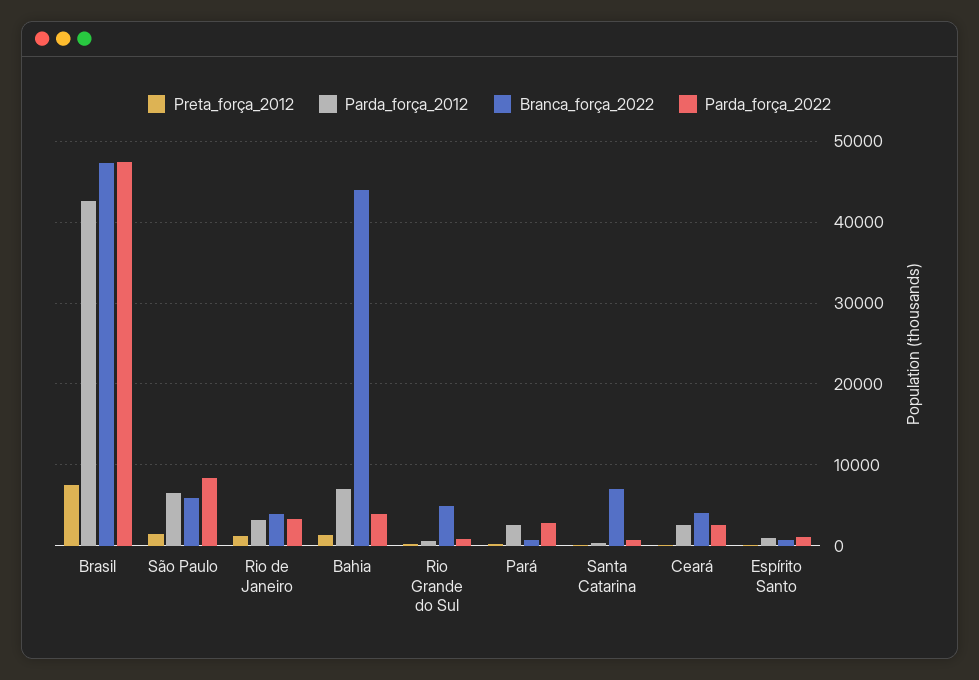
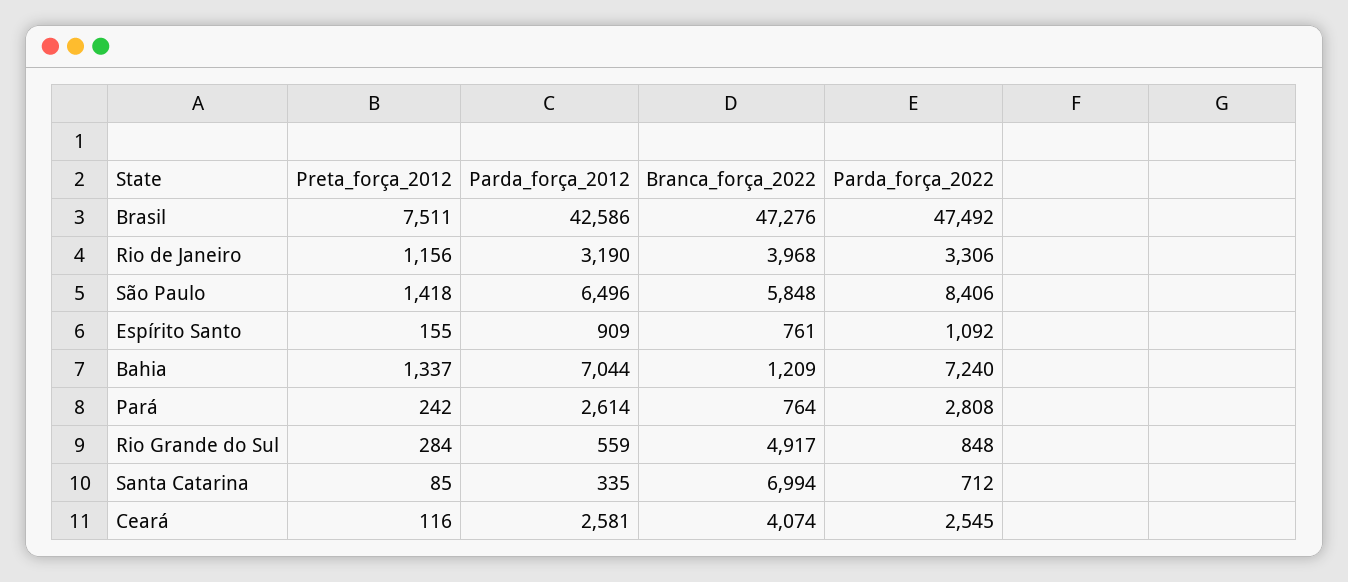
Branca_força_2022, Bahia: 44000 -> 1209
Parda_força_2022, Bahia: 4000 -> 7240

